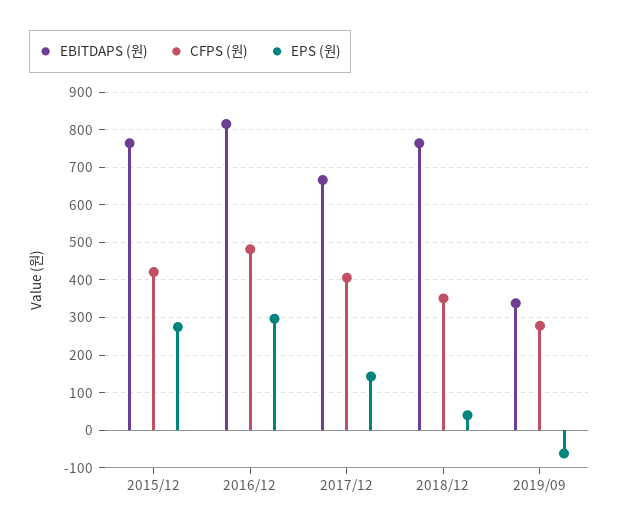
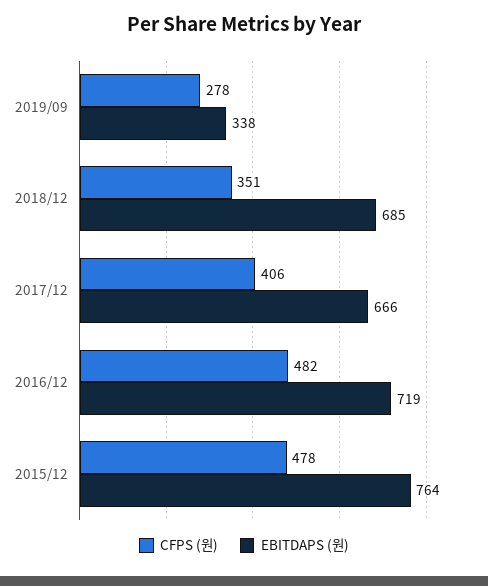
CFPS (원), 2015/12: 420 -> 478
EPS (원), 2015/12: 280 -> none
EBITDAPS (원), 2016/12: 820 -> 719
EPS (원), 2016/12: 300 -> none
EPS (원), 2017/12: 140 -> none
EBITDAPS (원), 2018/12: 760 -> 685
EPS (원), 2018/12: 40 -> none
EPS (원), 2019/09: -60 -> none

